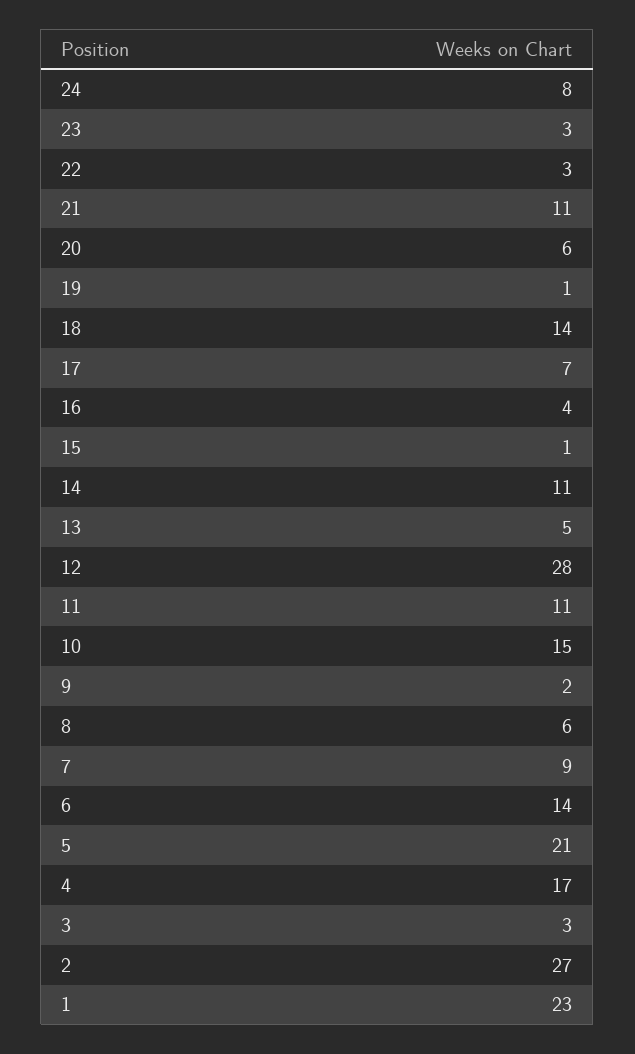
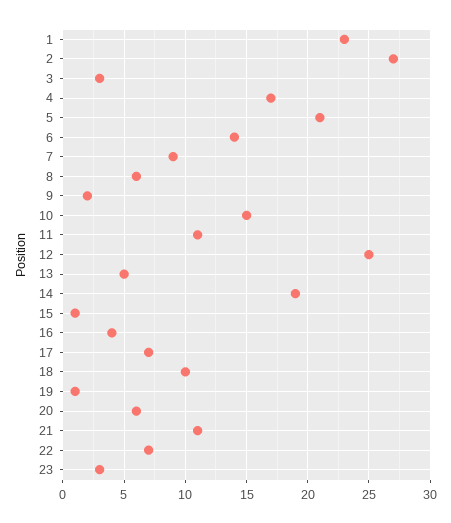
24: 8 -> none
22: 3 -> 7
18: 14 -> 10
14: 11 -> 19
12: 28 -> 25

